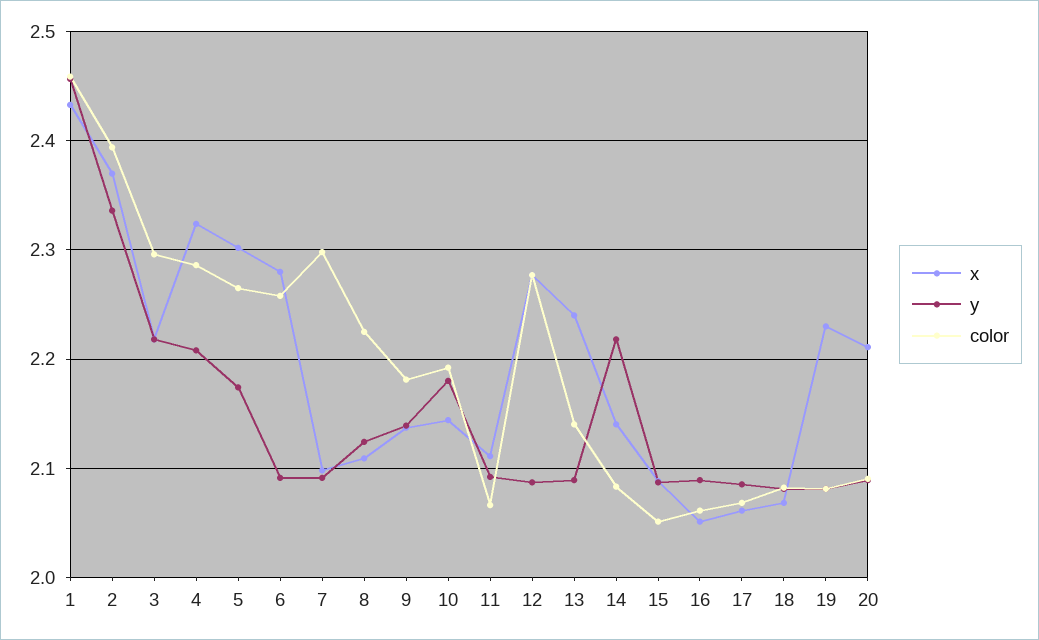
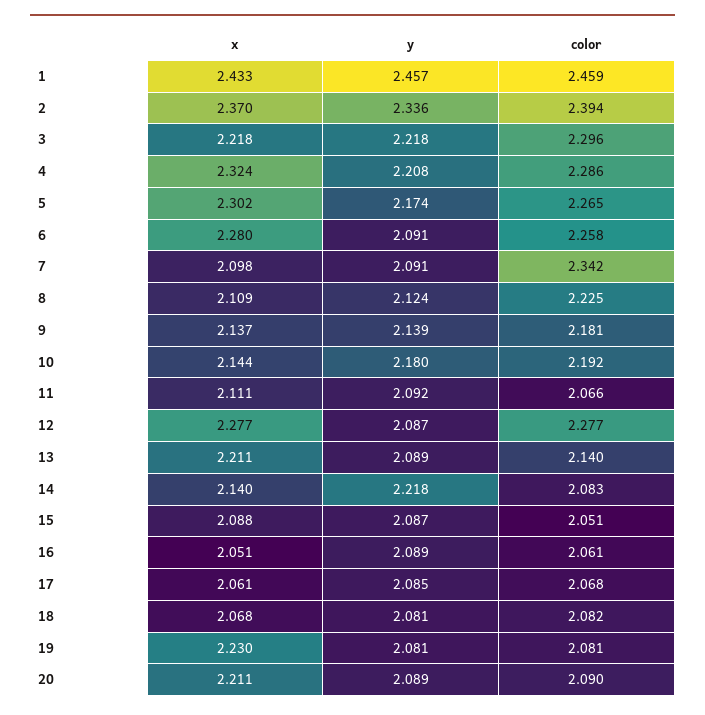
color, 7: 2.3 -> 2.342
x, 13: 2.24 -> 2.211

